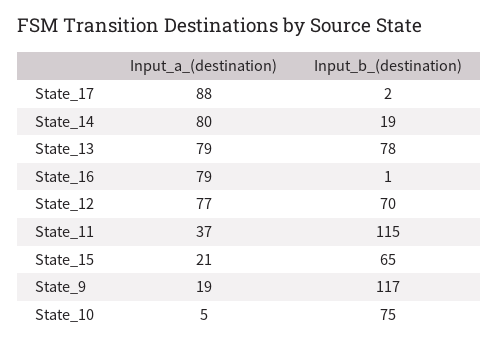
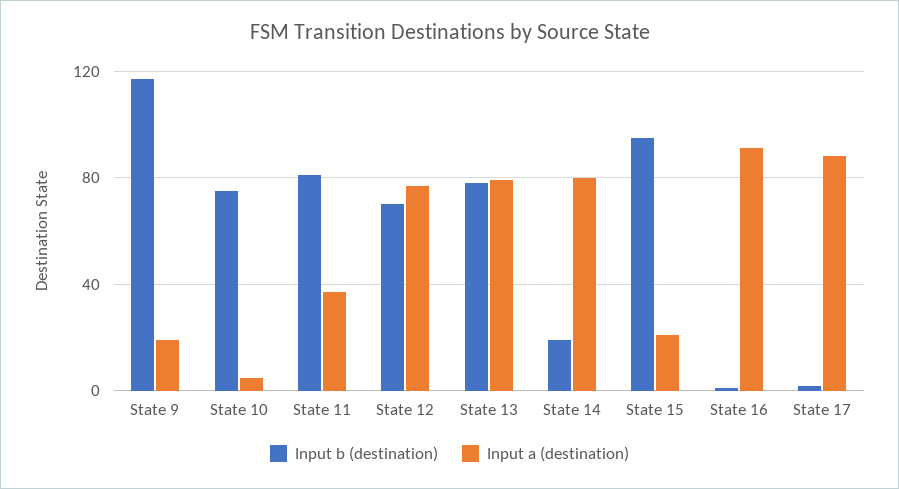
Input_a_(destination), State_16: 79 -> 90
Input_b_(destination), State_11: 115 -> 80
Input_b_(destination), State_15: 65 -> 95

